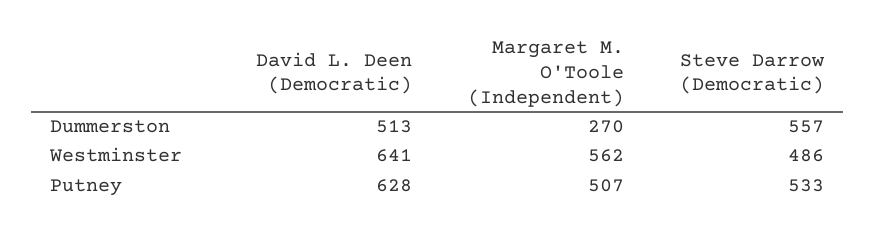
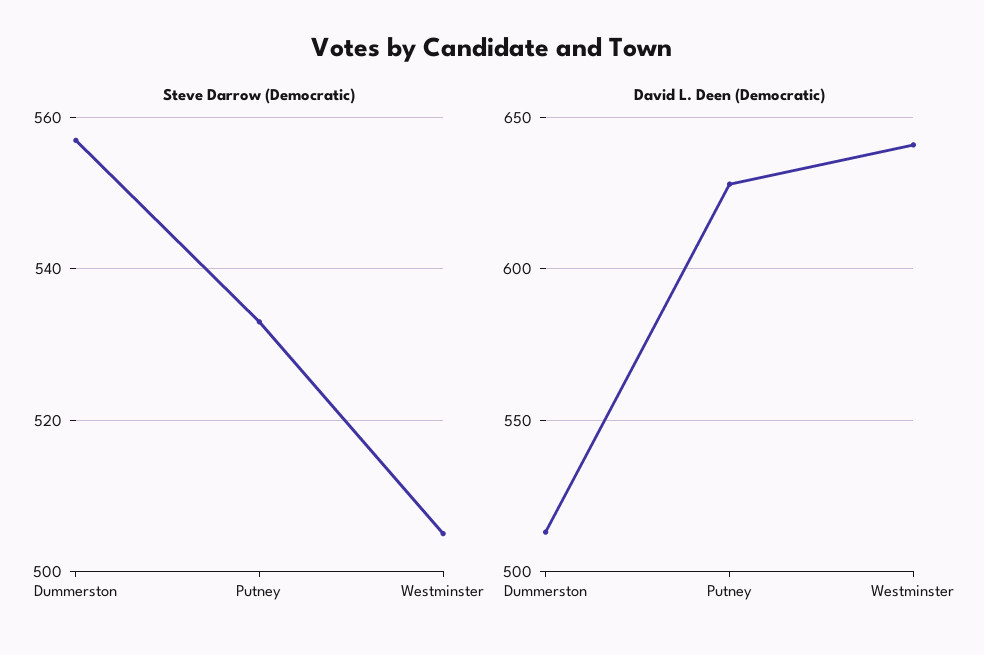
Margaret M. O'Toole (Independent), Dummerston: 270 -> none
Margaret M. O'Toole (Independent), Westminster: 562 -> none
Steve Darrow (Democratic), Westminster: 486 -> 505
Margaret M. O'Toole (Independent), Putney: 507 -> none

